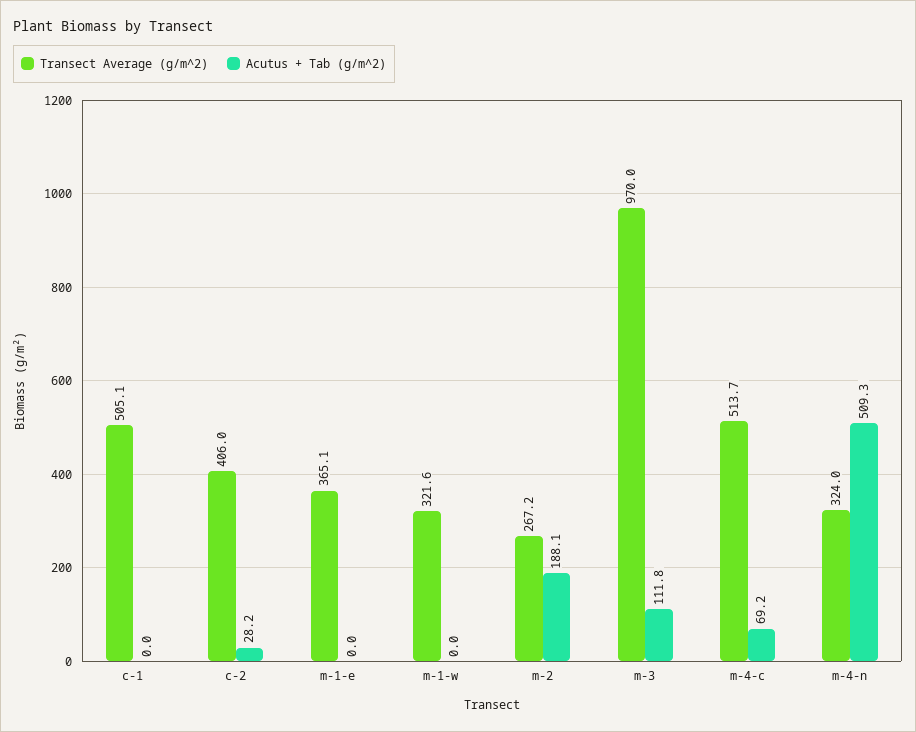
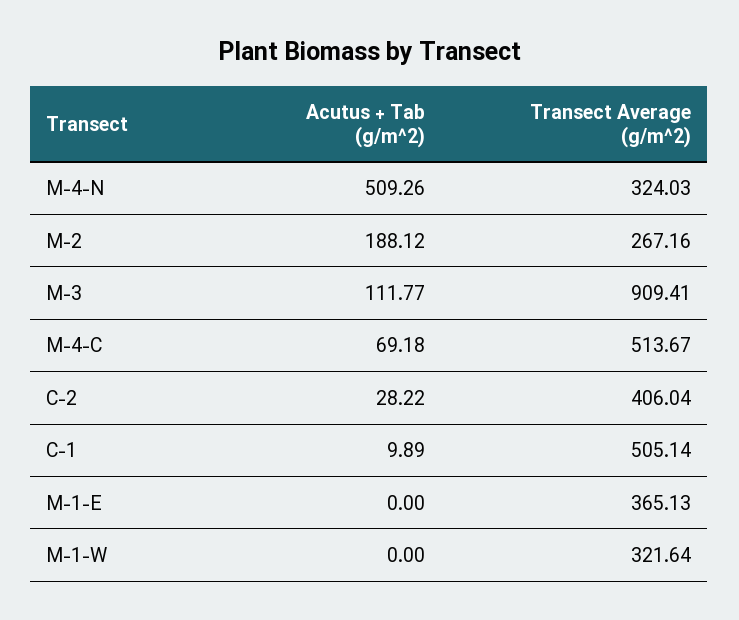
Acutus + Tab (g/m^2), c-1: 0 -> 9.89
Transect Average (g/m^2), m-3: 970 -> 909.41

